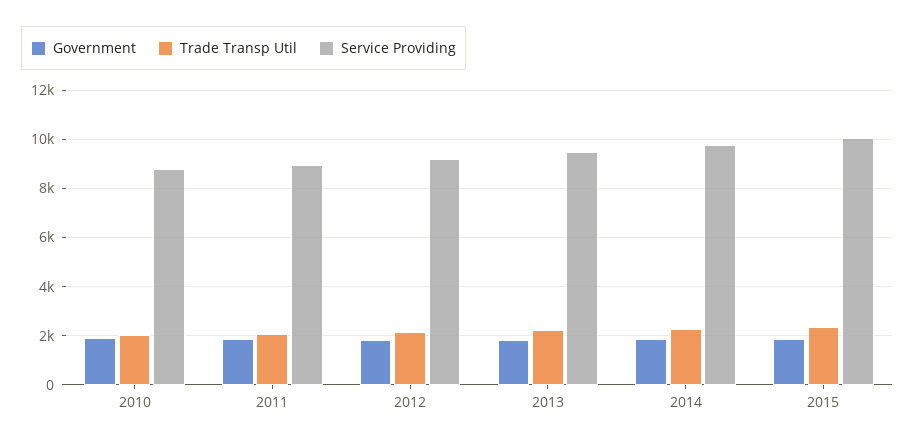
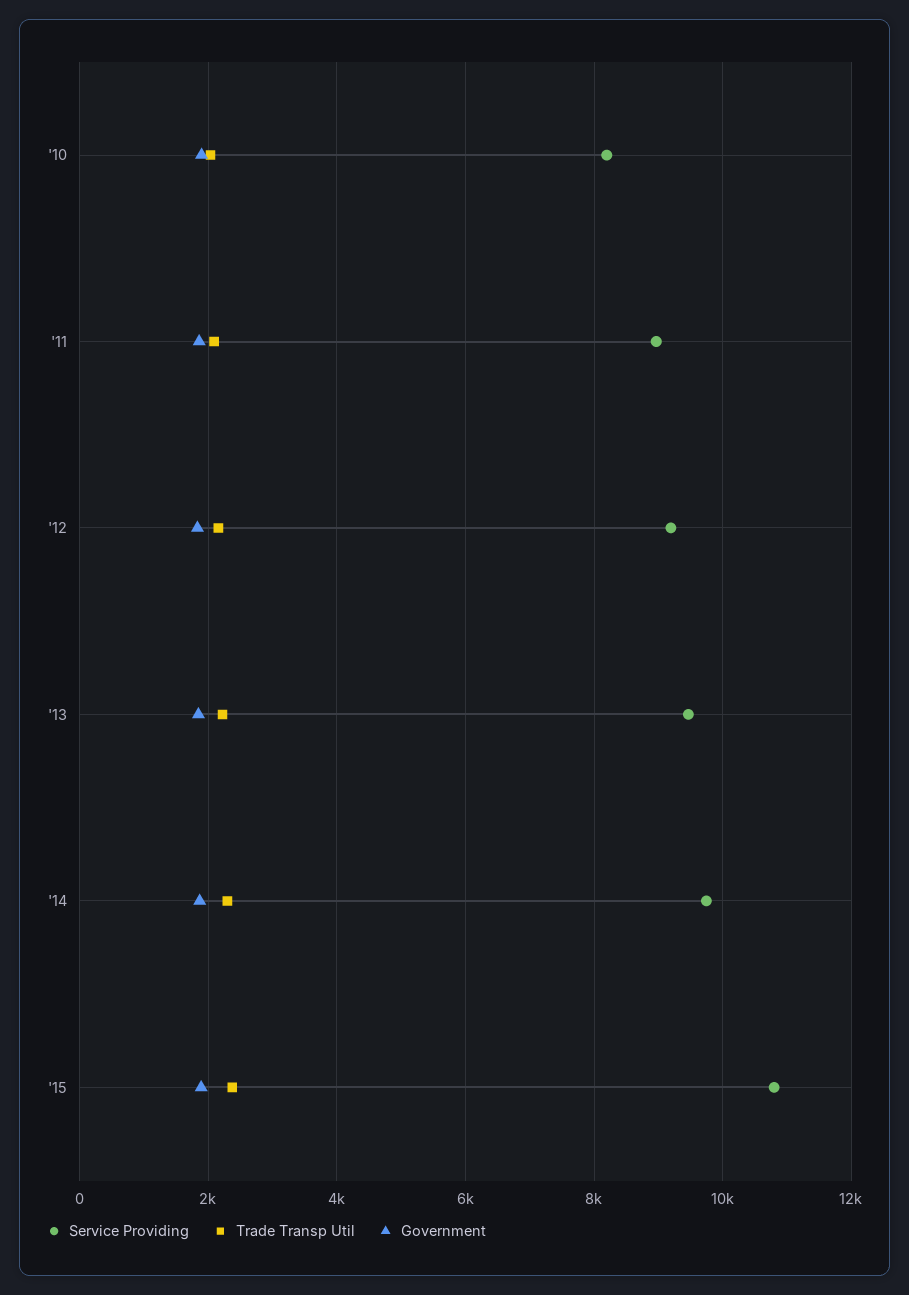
Service Providing, 2010: 8750 -> 8200
Service Providing, 2015: 10000 -> 10800

